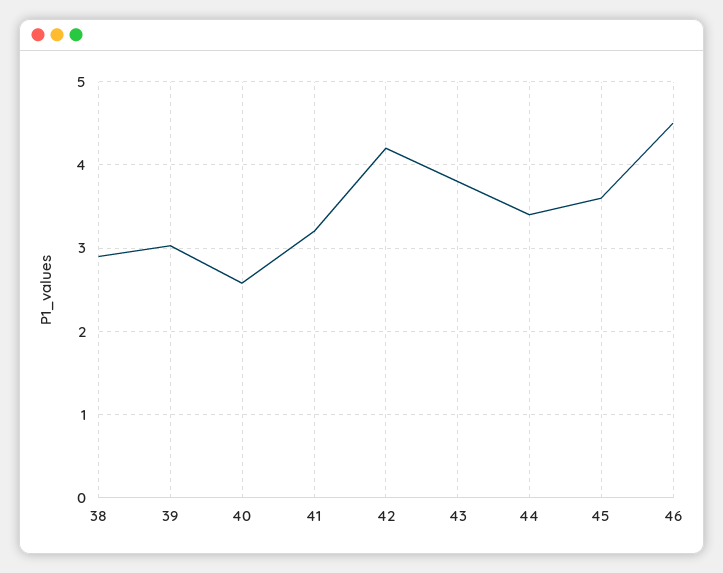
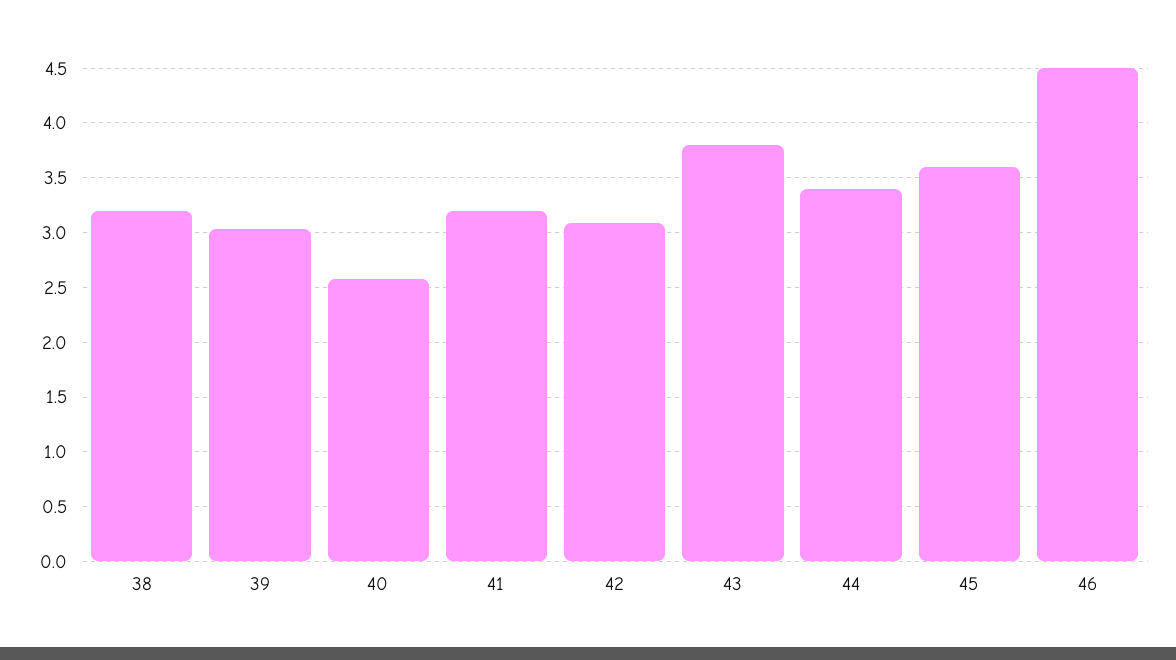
38: 2.9 -> 3.2
42: 4.2 -> 3.1

